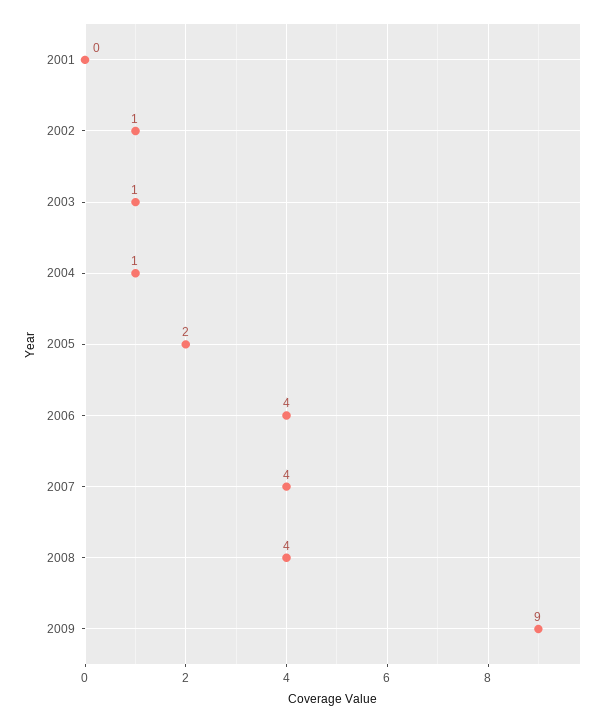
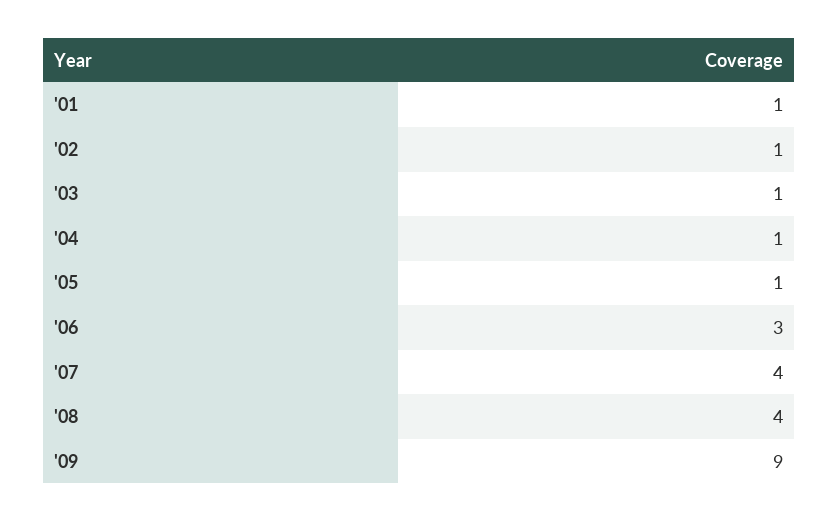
2001: 0 -> 1
2005: 2 -> 1
2006: 4 -> 3

